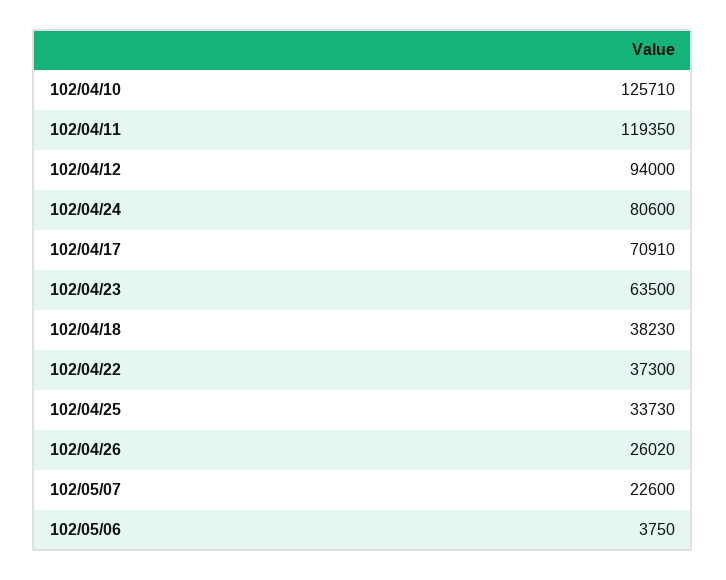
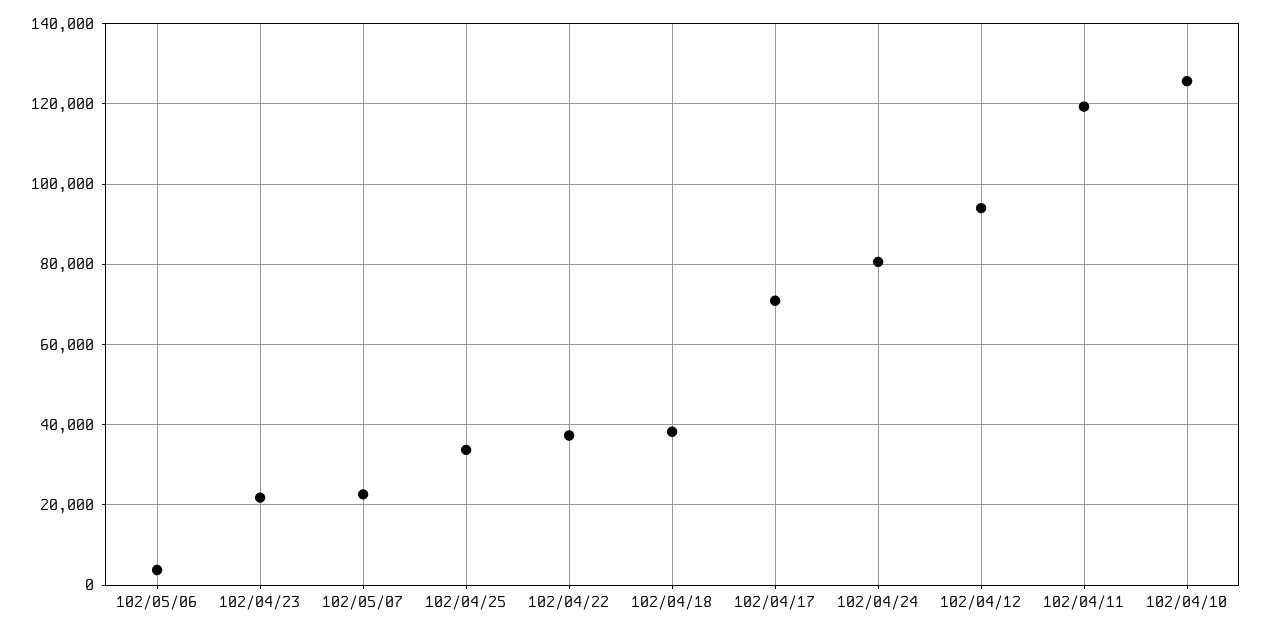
102/04/23: 63500 -> 22000
102/04/26: 26020 -> none

